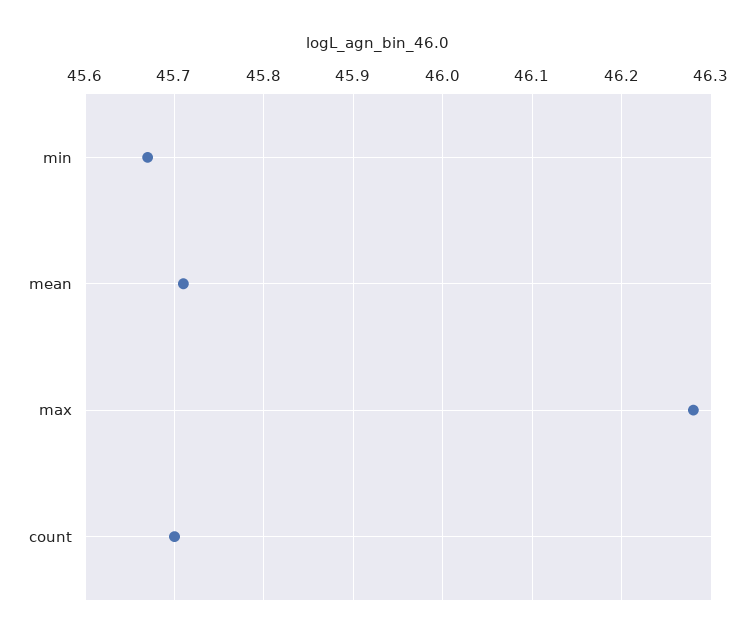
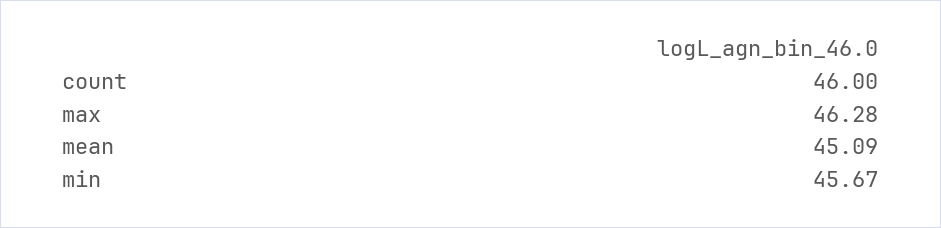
mean: 45.71 -> 45.09
count: 45.7 -> 46

